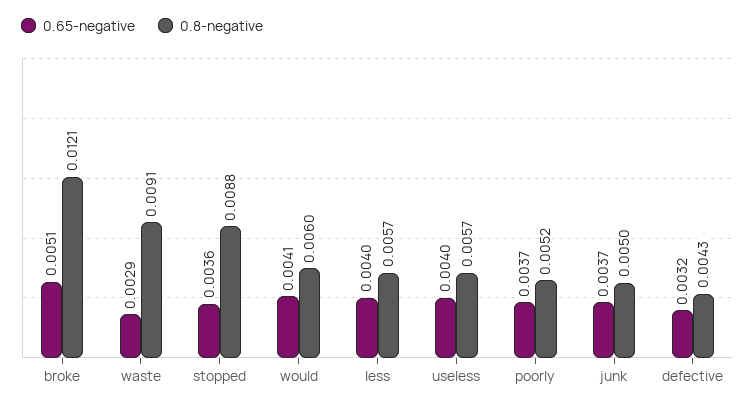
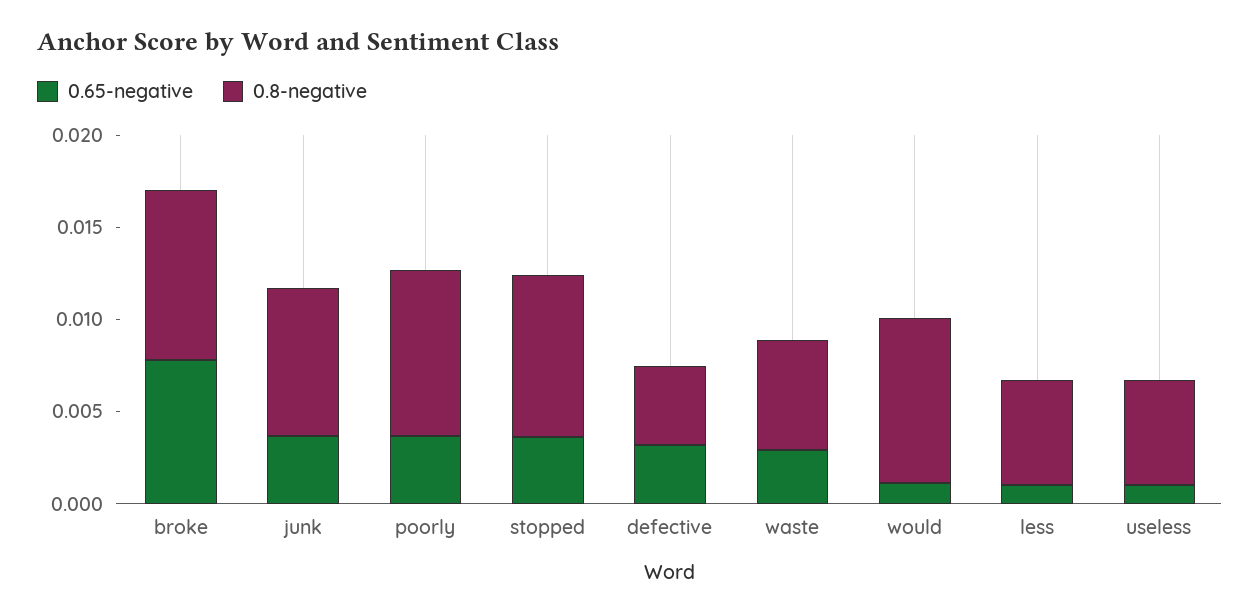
0.65-negative, broke: 0.0051 -> 0.008
0.8-negative, broke: 0.0121 -> 0.009
0.8-negative, waste: 0.0091 -> 0.006
0.65-negative, would: 0.0041 -> 0.001
0.8-negative, would: 0.006 -> 0.009
0.65-negative, less: 0.004 -> 0.001
0.65-negative, useless: 0.004 -> 0.001
0.8-negative, poorly: 0.0052 -> 0.009
0.8-negative, junk: 0.005 -> 0.008

